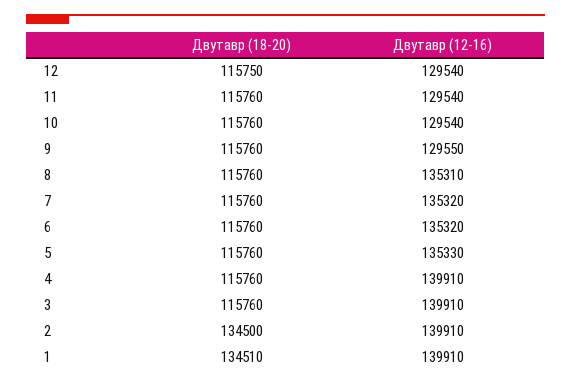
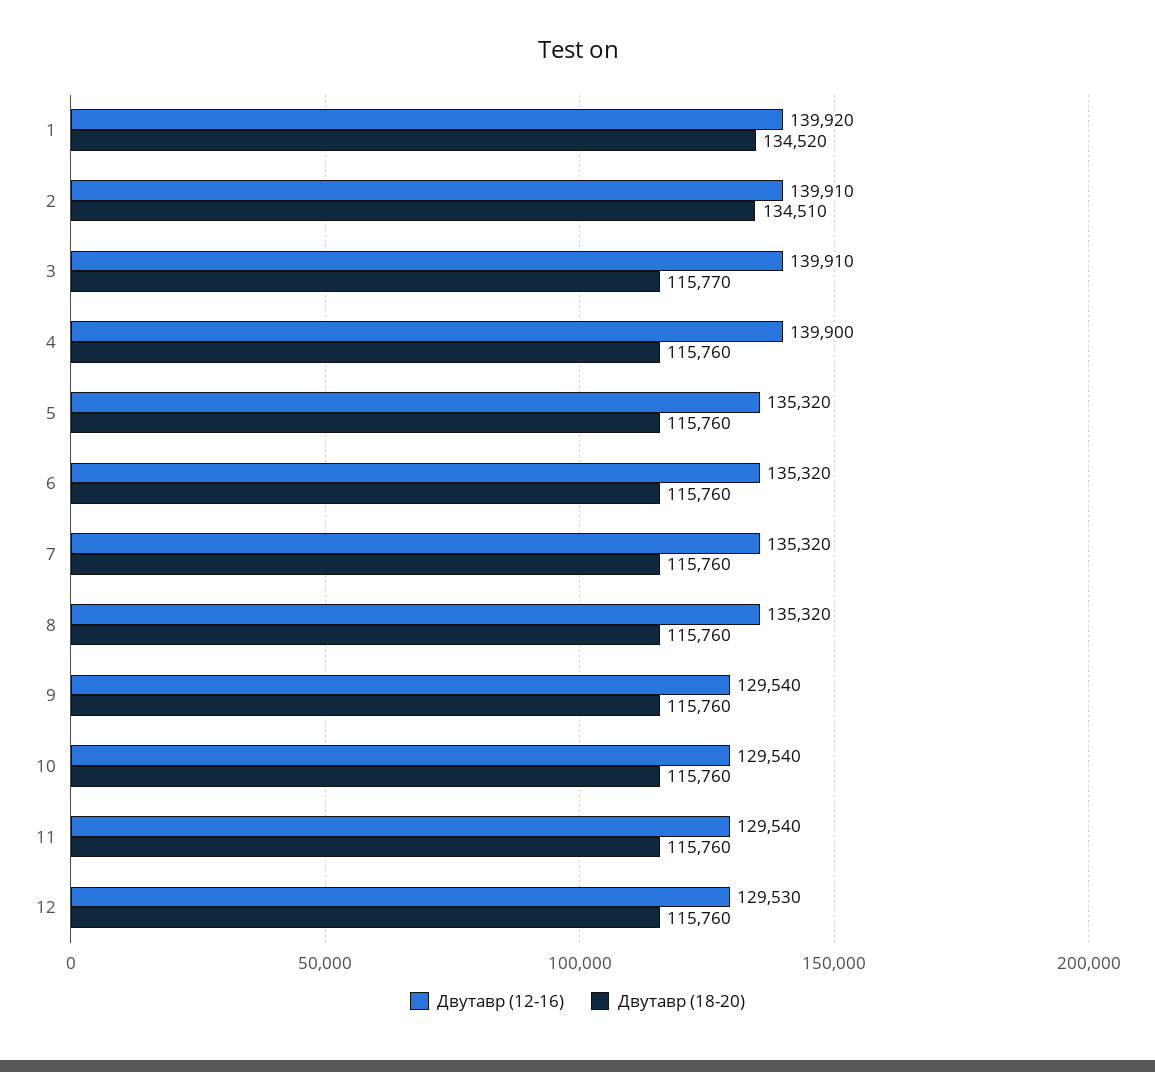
Двутавр (18-20), 12: 115750 -> 115760
Двутавр (12-16), 12: 129540 -> 129530
Двутавр (12-16), 9: 129550 -> 129540
Двутавр (12-16), 8: 135310 -> 135320
Двутавр (12-16), 5: 135330 -> 135320
Двутавр (12-16), 4: 139910 -> 139900
Двутавр (18-20), 3: 115760 -> 115770
Двутавр (18-20), 2: 134500 -> 134510
Двутавр (18-20), 1: 134510 -> 134520
Двутавр (12-16), 1: 139910 -> 139920

